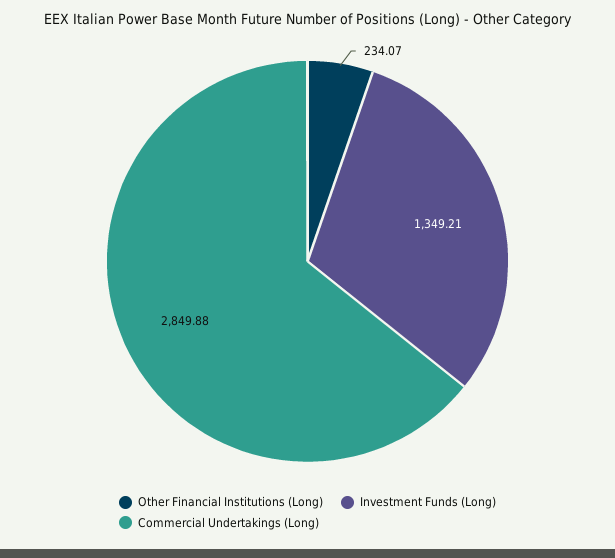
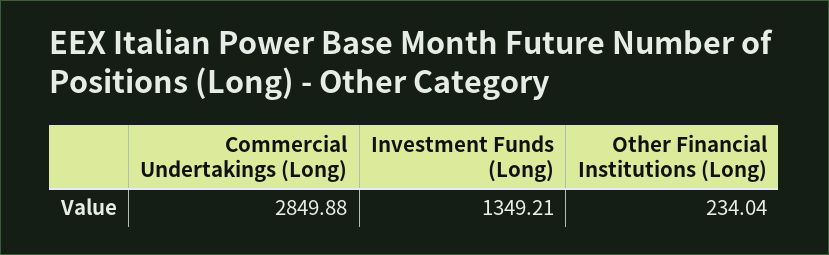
Other Financial Institutions (Long): 234.07 -> 234.04

